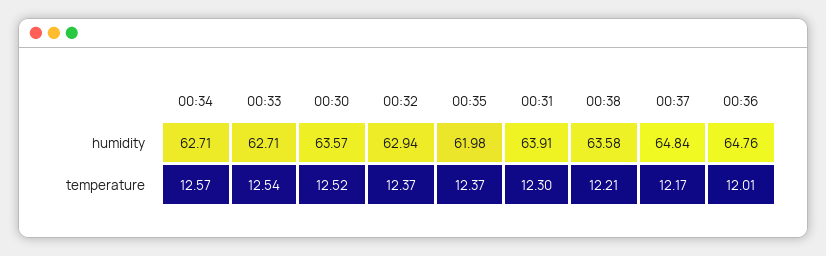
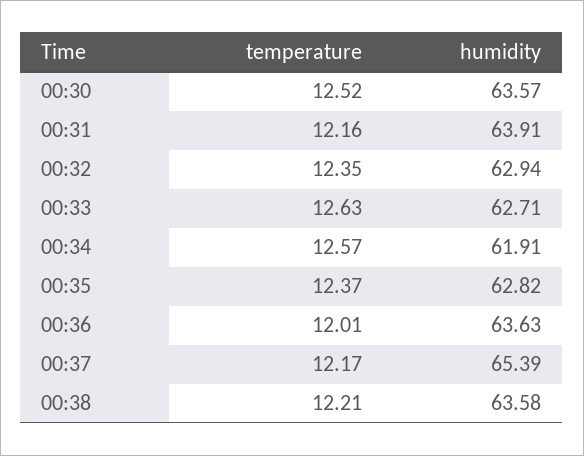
00:34, humidity: 62.71 -> 61.91
00:35, humidity: 61.98 -> 62.82
00:37, humidity: 64.84 -> 65.39
00:36, humidity: 64.76 -> 63.63
00:33, temperature: 12.54 -> 12.63
00:32, temperature: 12.37 -> 12.35
00:31, temperature: 12.3 -> 12.16

